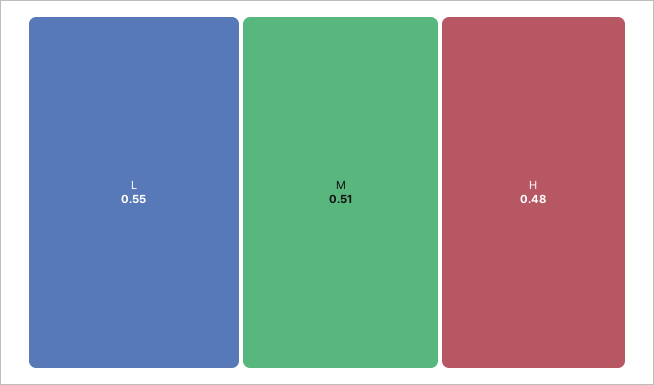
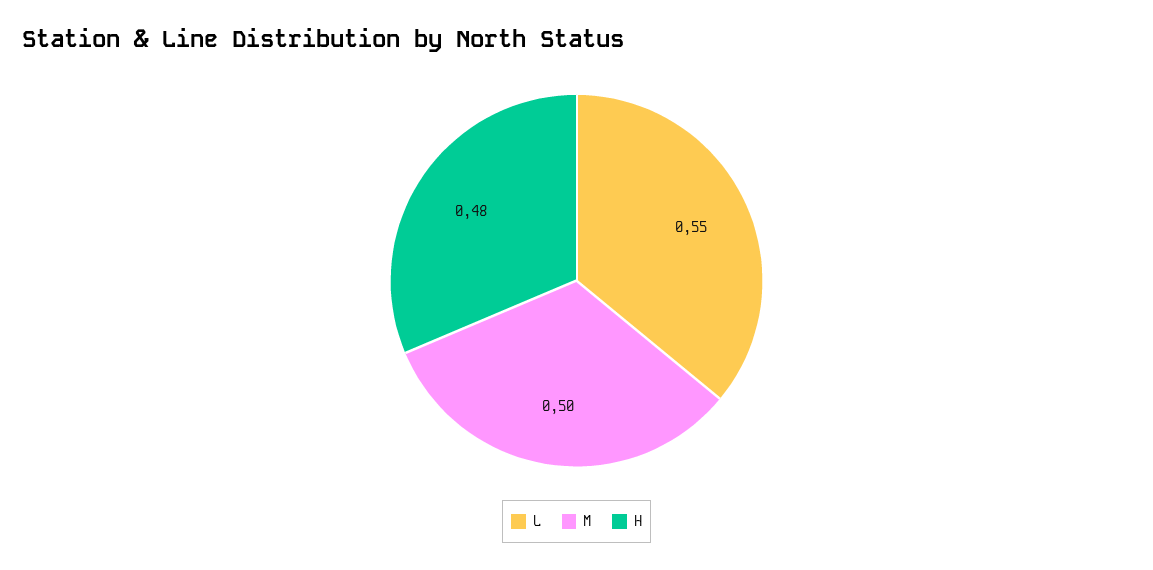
M: 0.51 -> 0.5

